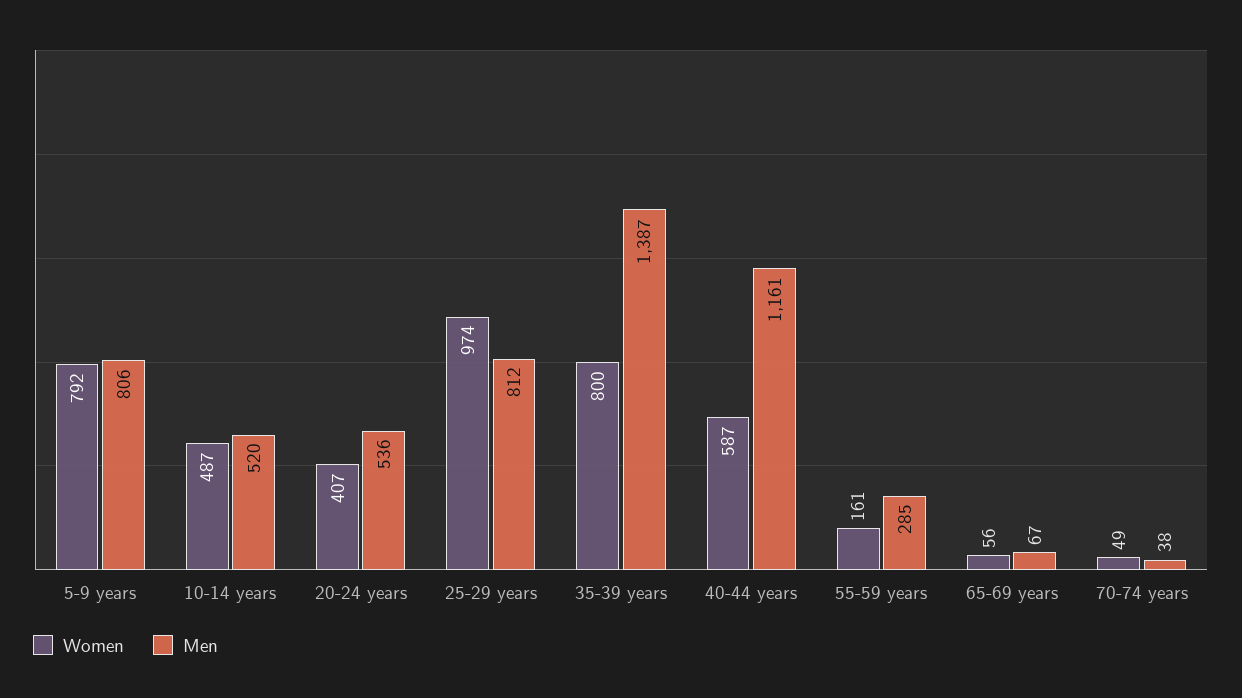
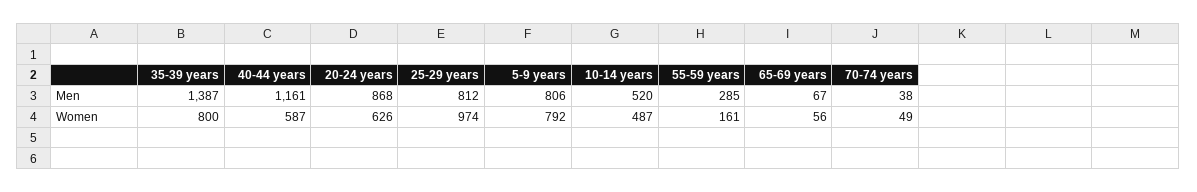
Women, 20-24 years: 407 -> 626
Men, 20-24 years: 536 -> 868

